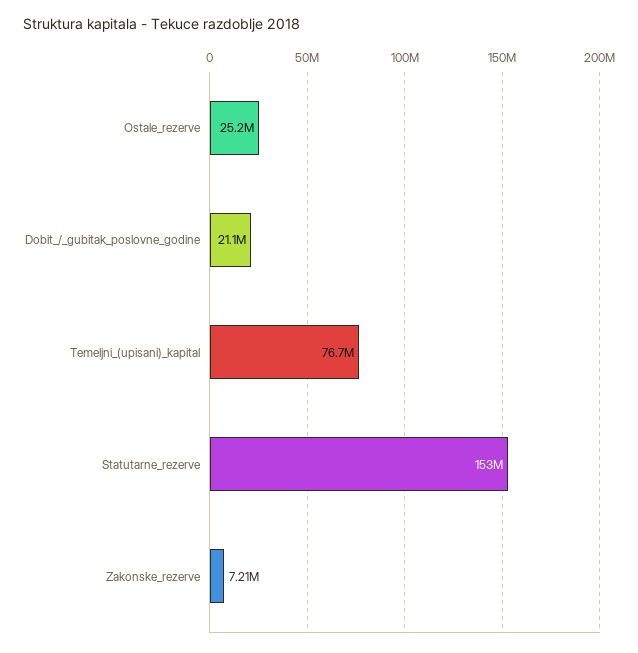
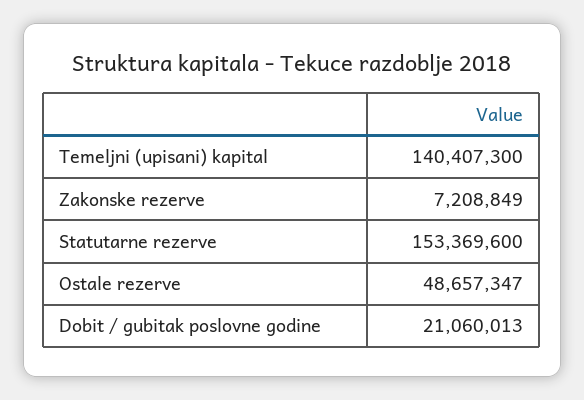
Ostale_rezerve: 25200000 -> 48657347
Temeljni_(upisani)_kapital: 76700000 -> 140407300

